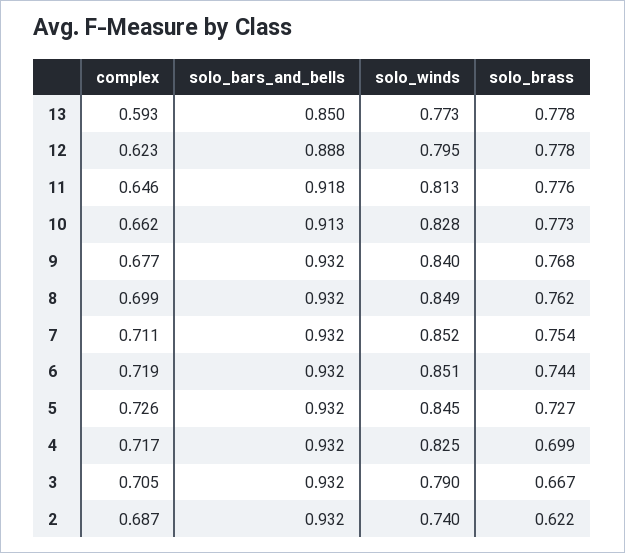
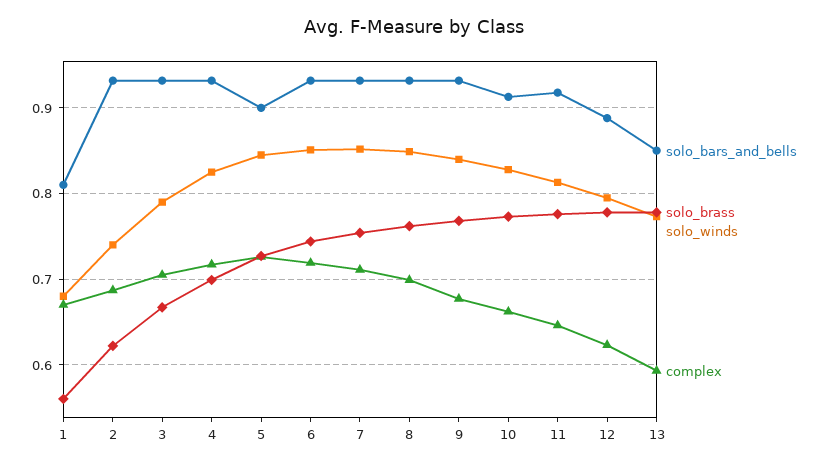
solo_bars_and_bells, 5: 0.932 -> 0.9
solo_bars_and_bells, 1: none -> 0.81
solo_brass, 1: none -> 0.56
solo_winds, 1: none -> 0.68
complex, 1: none -> 0.67

